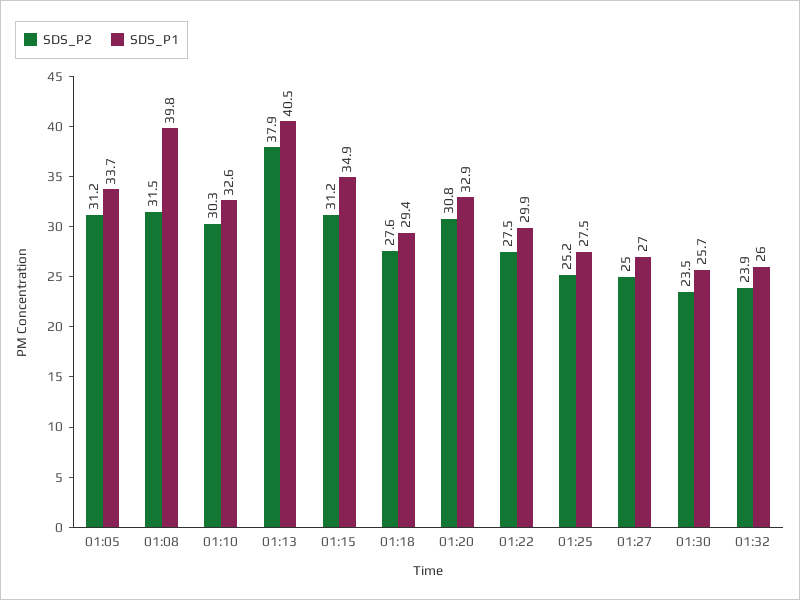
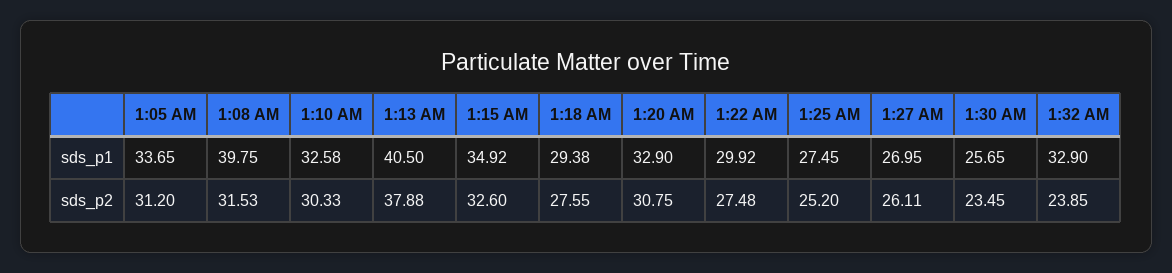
SDS_P2, 01:15: 31.2 -> 32.6
SDS_P2, 01:27: 25 -> 26.11
SDS_P1, 01:32: 26 -> 32.9

